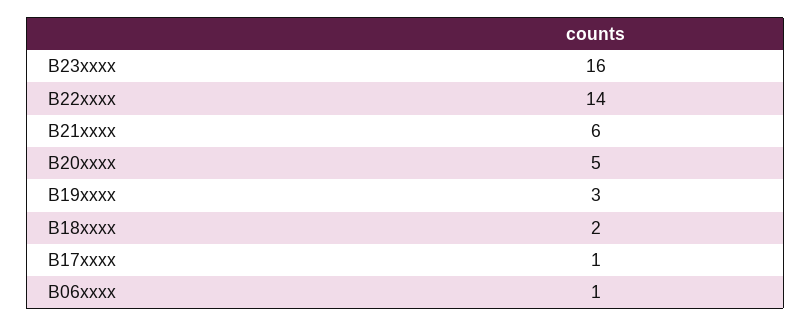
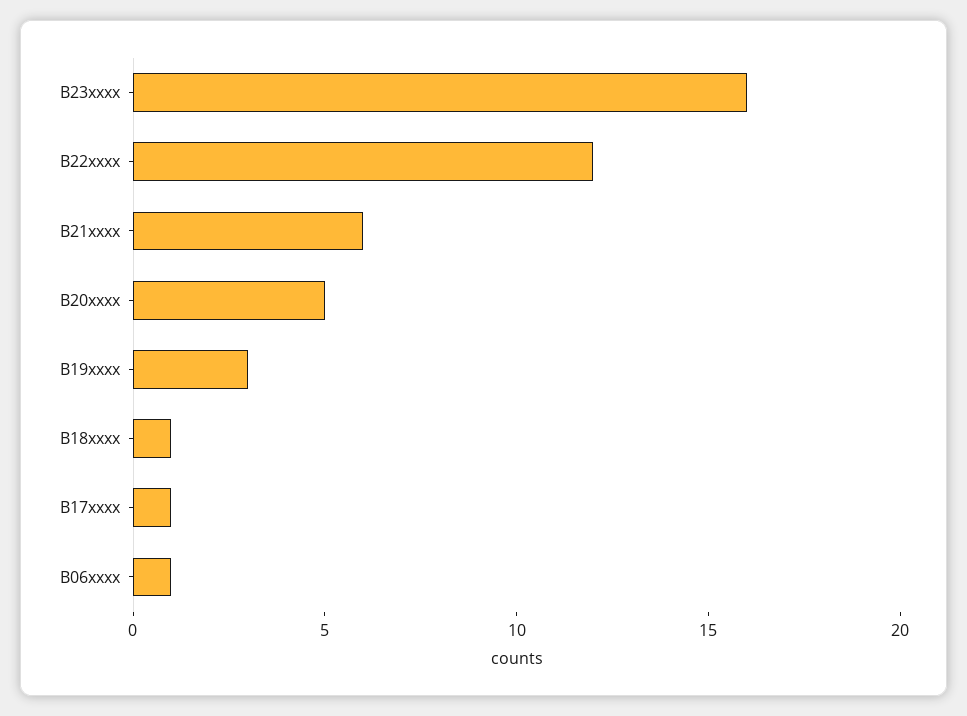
B22xxxx: 14 -> 12
B18xxxx: 2 -> 1

